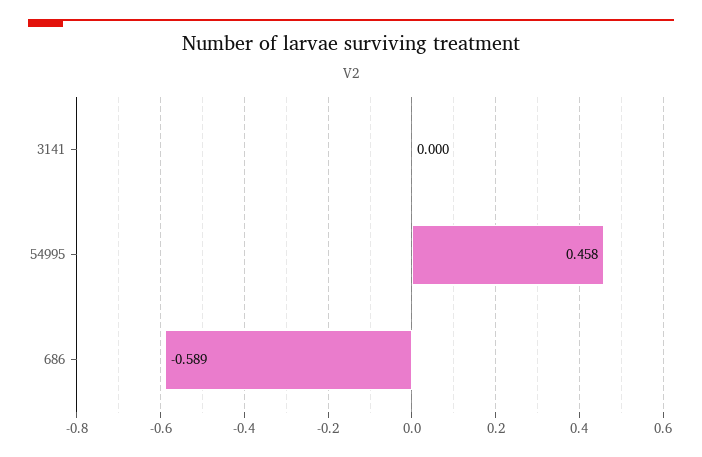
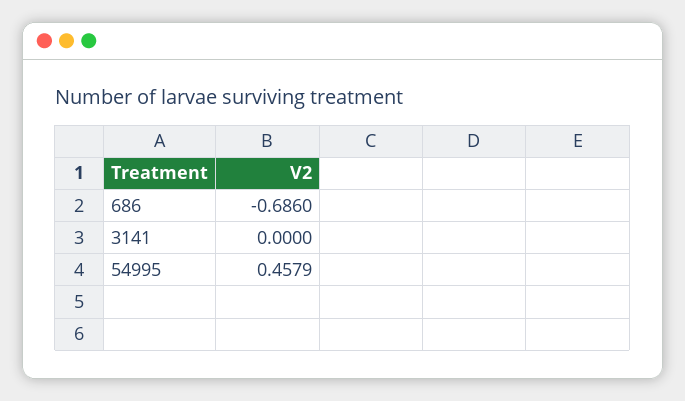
686: -0.589 -> -0.686

